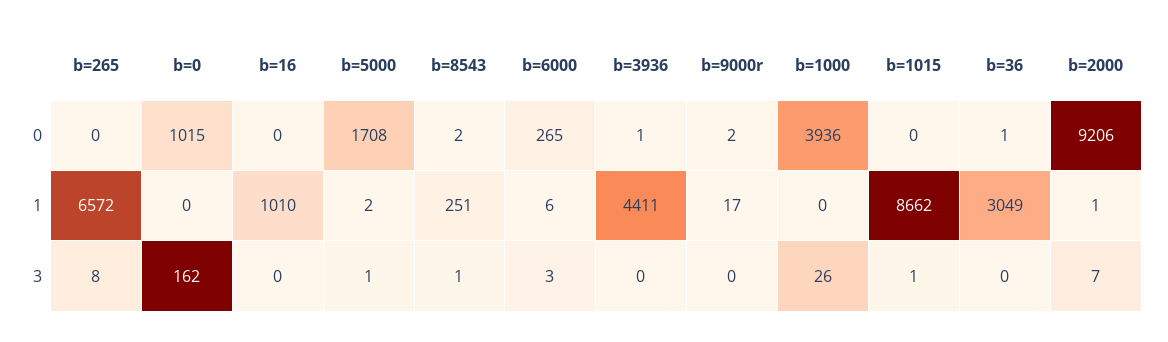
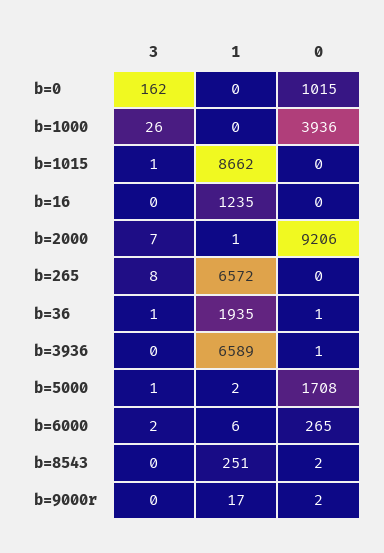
b=16, 1: 1010 -> 1235
b=3936, 1: 4411 -> 6589
b=36, 1: 3049 -> 1935
b=8543, 3: 1 -> 0
b=6000, 3: 3 -> 2
b=36, 3: 0 -> 1

